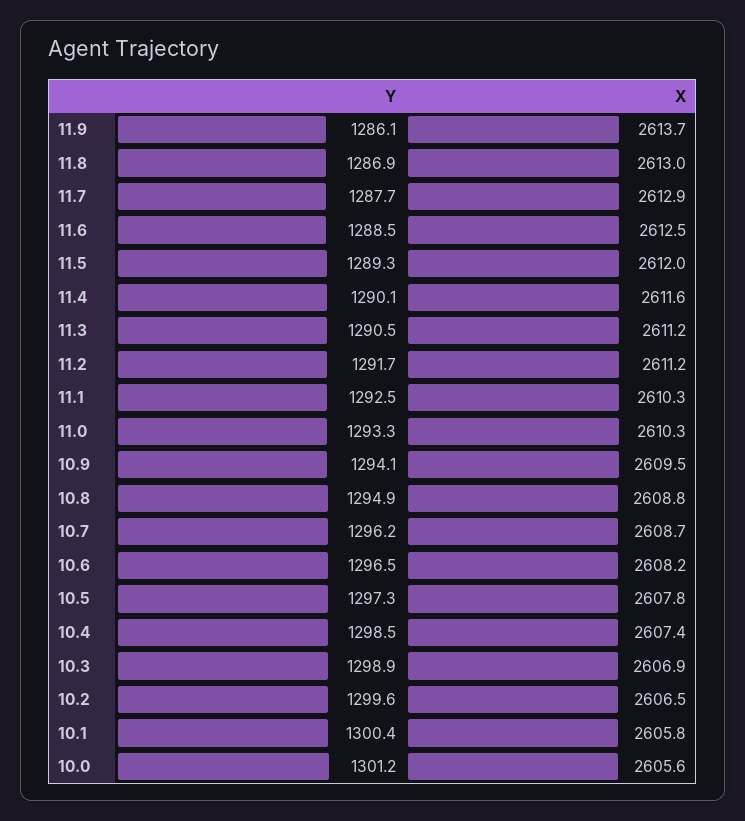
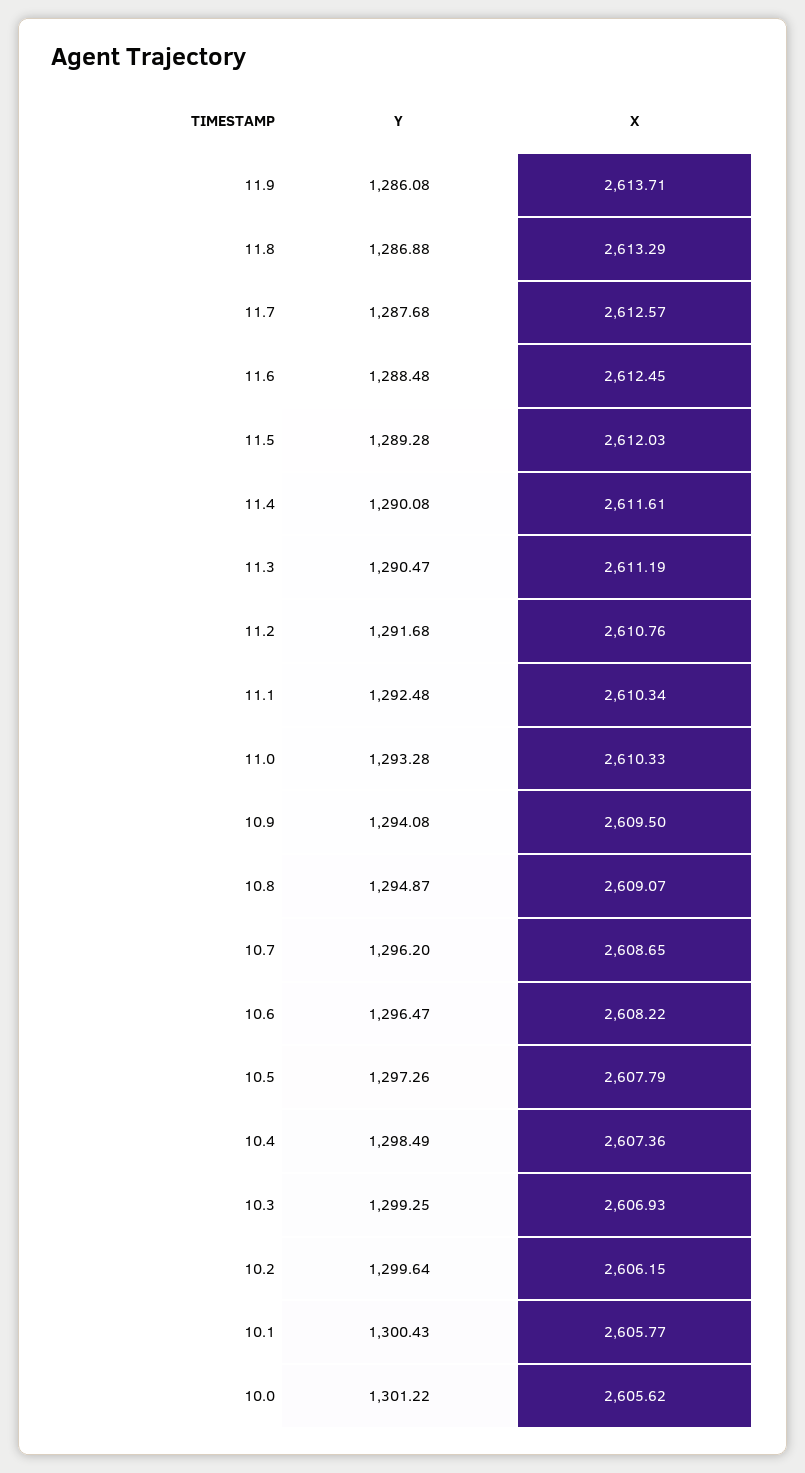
X, 11.8: 2613 -> 2613.29
X, 11.7: 2612.9 -> 2612.57
X, 11.2: 2611.2 -> 2610.76
X, 10.8: 2608.8 -> 2609.07
Y, 10.3: 1298.9 -> 1299.25
X, 10.2: 2606.5 -> 2606.15

